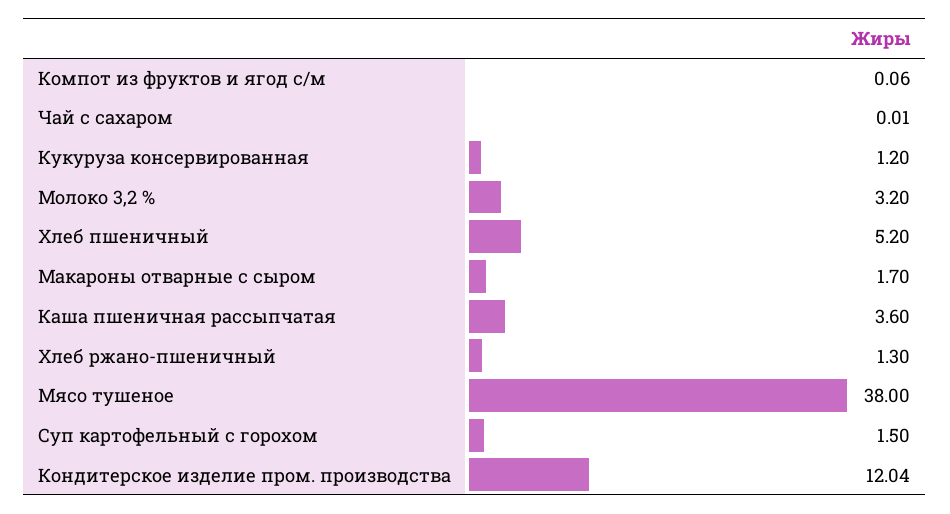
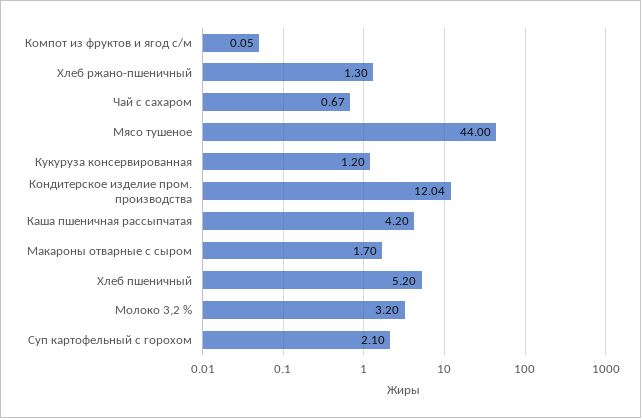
Компот из фруктов и ягод с/м: 0.06 -> 0.05
Чай с сахаром: 0.01 -> 0.67
Каша пшеничная рассыпчатая: 3.6 -> 4.2
Мясо тушеное: 38 -> 44
Суп картофельный с горохом: 1.5 -> 2.1

